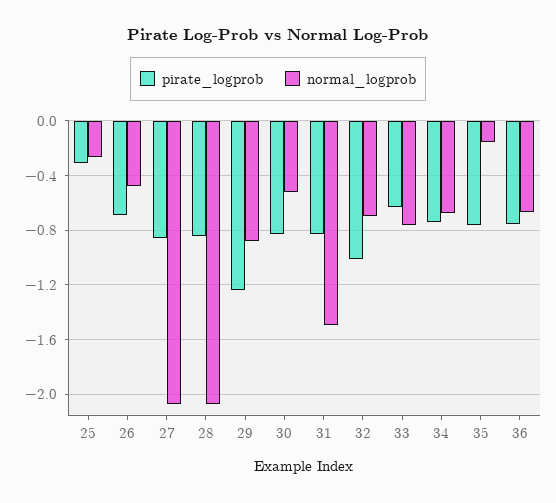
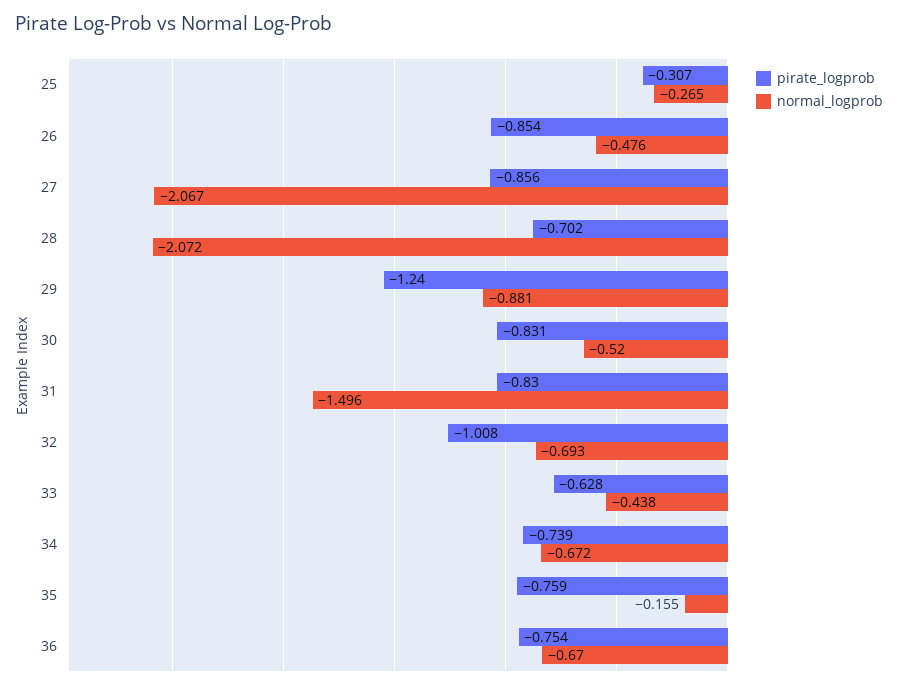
pirate_logprob, 26: -0.7 -> -0.854
pirate_logprob, 28: -0.85 -> -0.702
normal_logprob, 33: -0.75 -> -0.438

